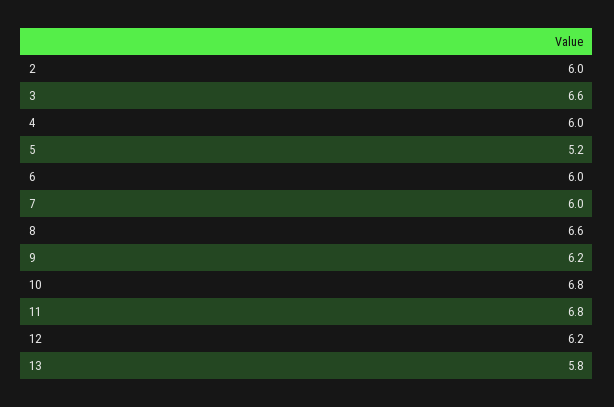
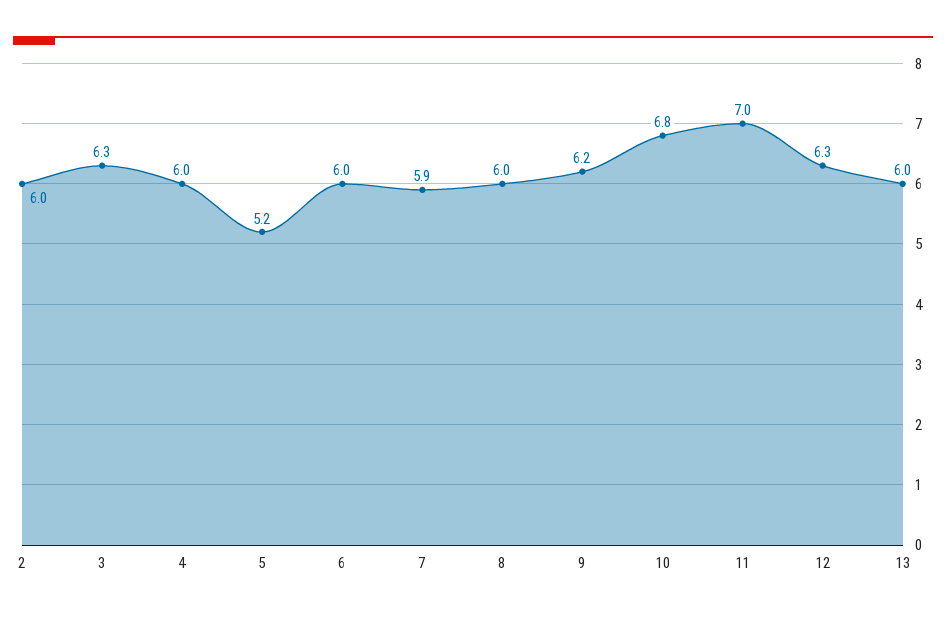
3: 6.6 -> 6.3
7: 6 -> 5.9
8: 6.6 -> 6
11: 6.8 -> 7
12: 6.2 -> 6.3
13: 5.8 -> 6

